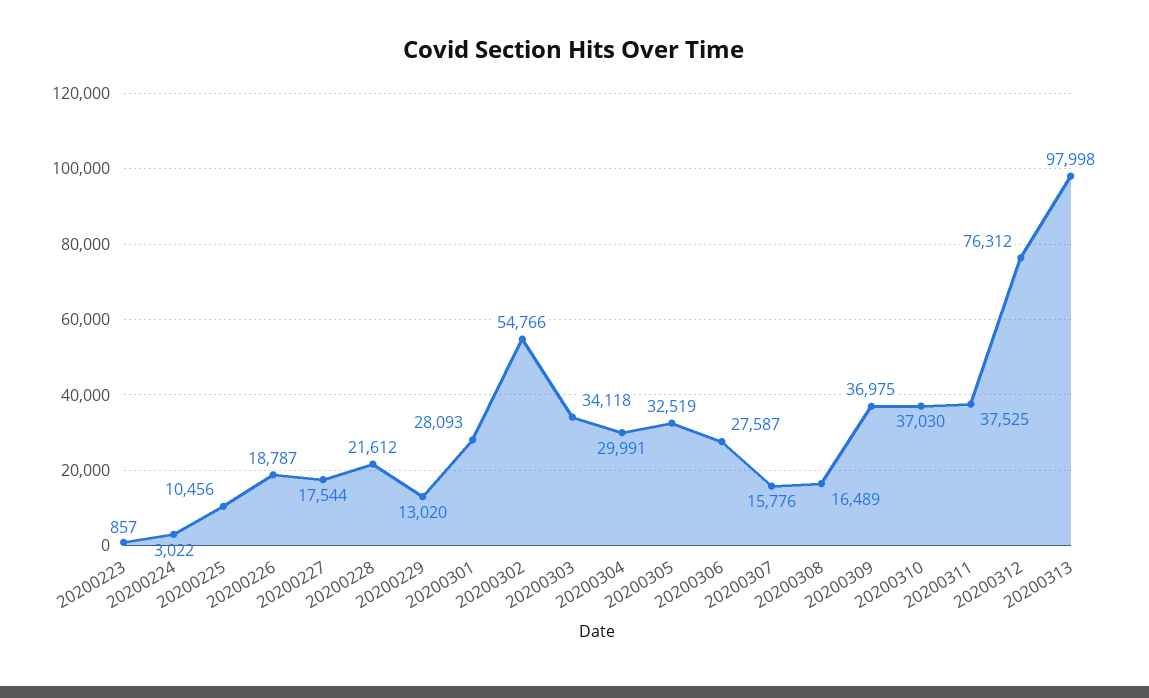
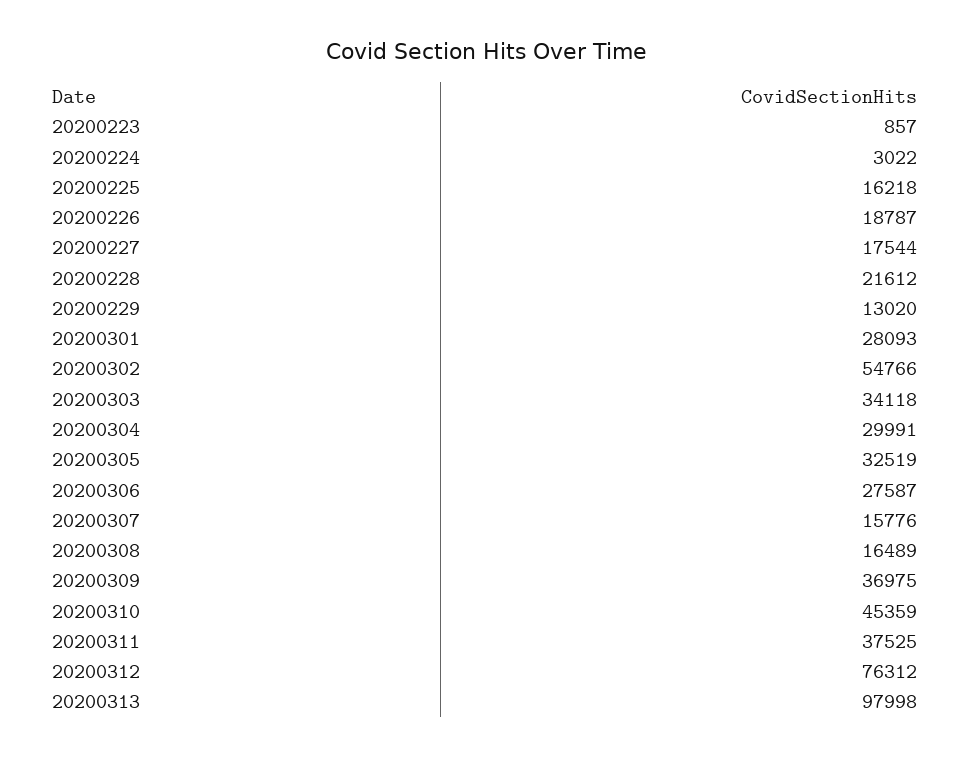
20200225: 10456 -> 16218
20200310: 37030 -> 45359

